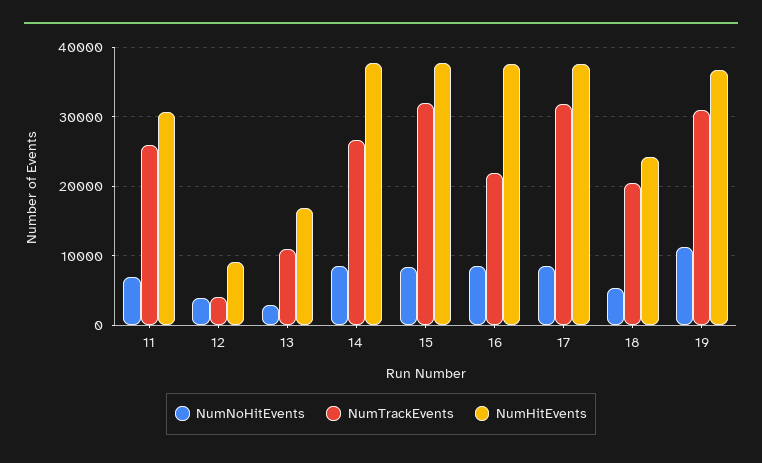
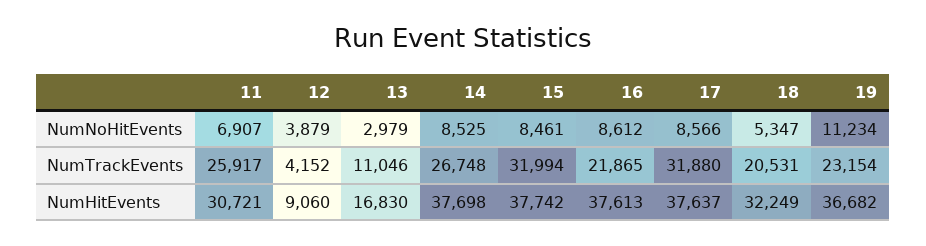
NumHitEvents, 18: 24000 -> 32249
NumTrackEvents, 19: 31000 -> 23154

